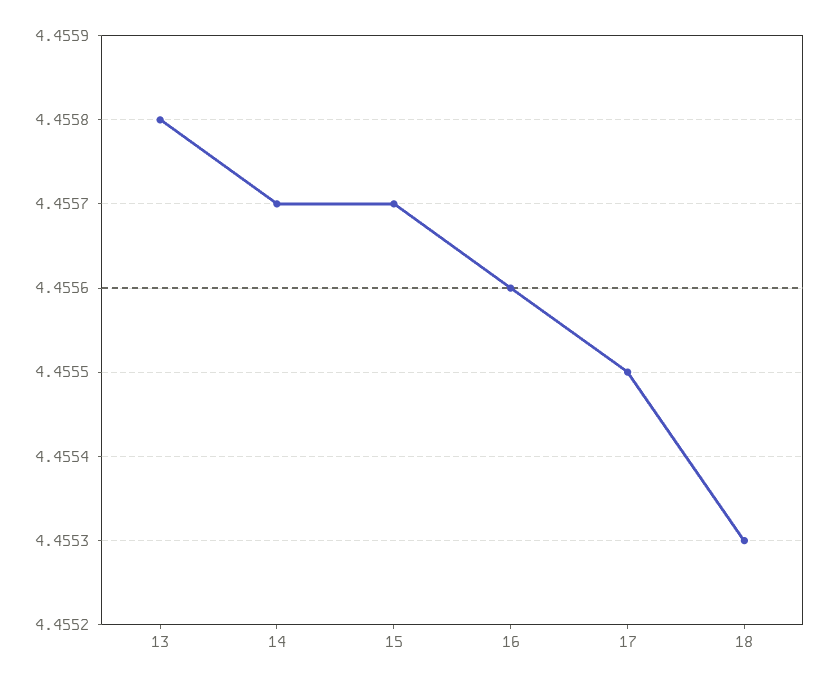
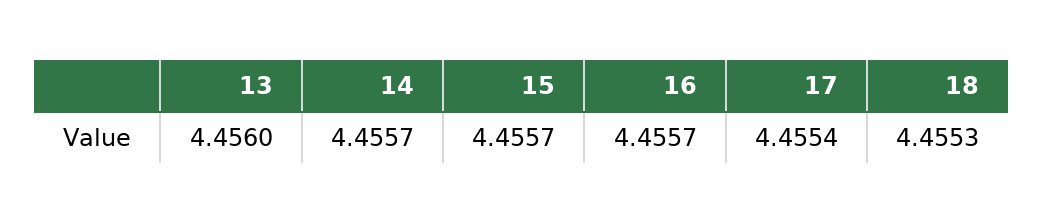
13: 4.4558 -> 4.456
16: 4.4556 -> 4.4557
17: 4.4555 -> 4.4554

